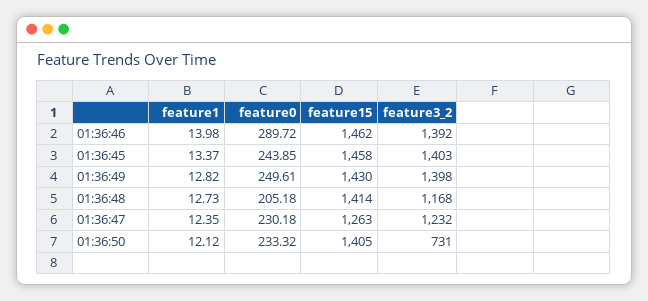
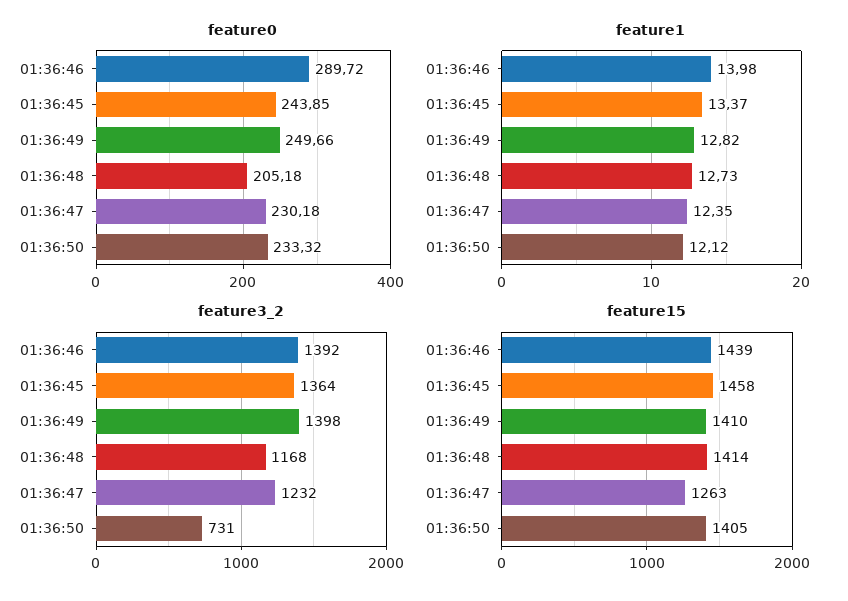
feature15, 01:36:46: 1462 -> 1439
feature3_2, 01:36:45: 1403 -> 1364
feature0, 01:36:49: 249.61 -> 249.66
feature15, 01:36:49: 1430 -> 1410

